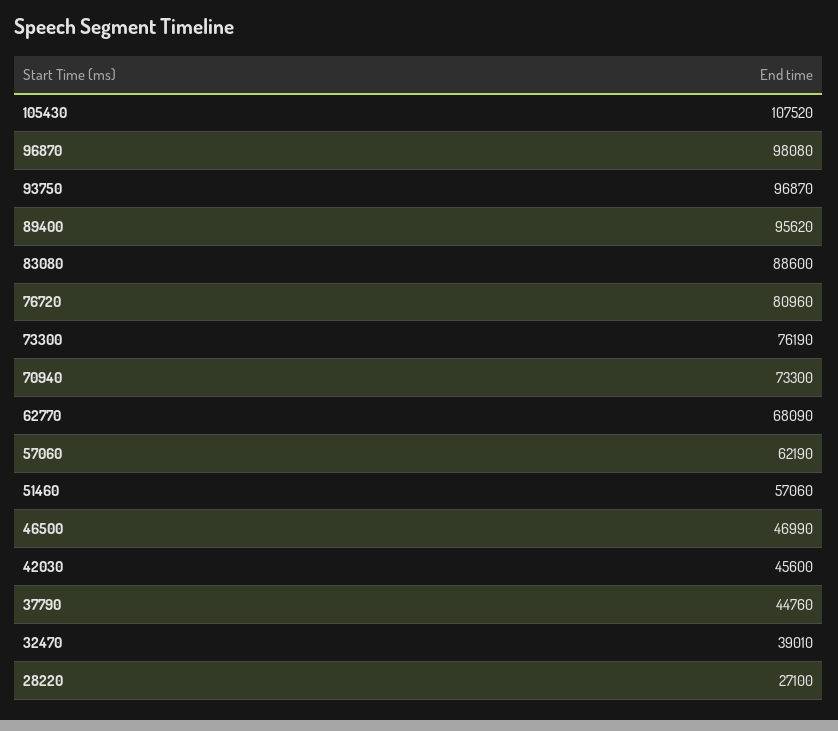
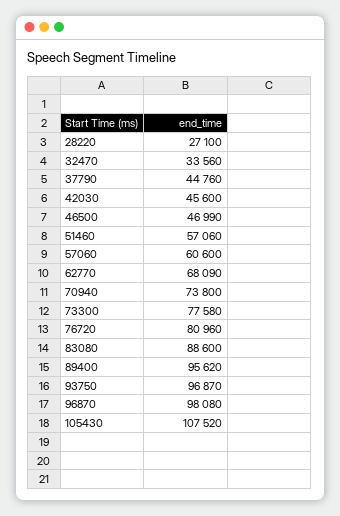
73300: 76190 -> 77580
70940: 73300 -> 73800
57060: 62190 -> 60600
32470: 39010 -> 33560

